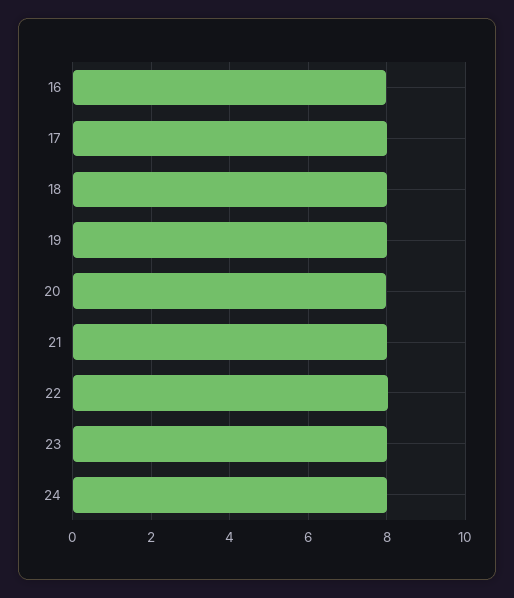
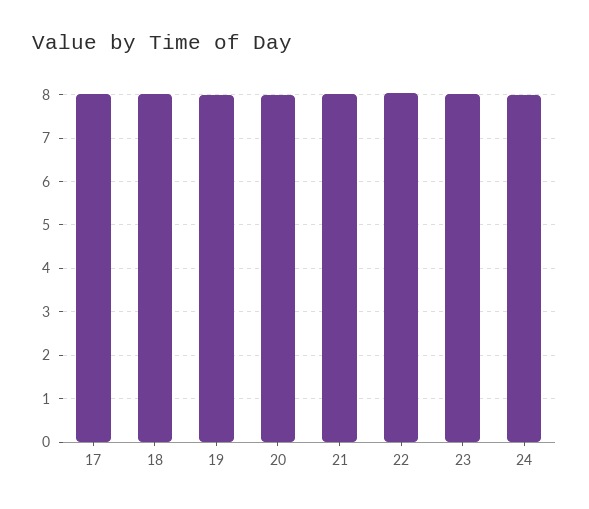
16: 8 -> none

